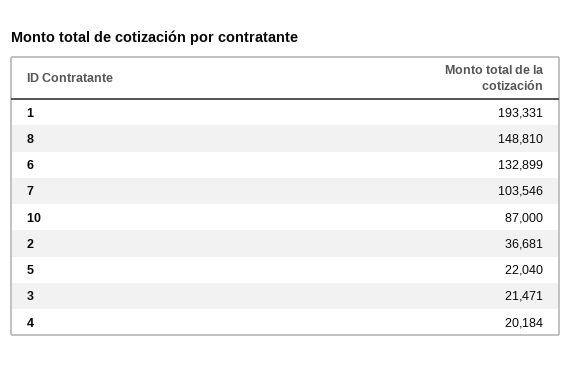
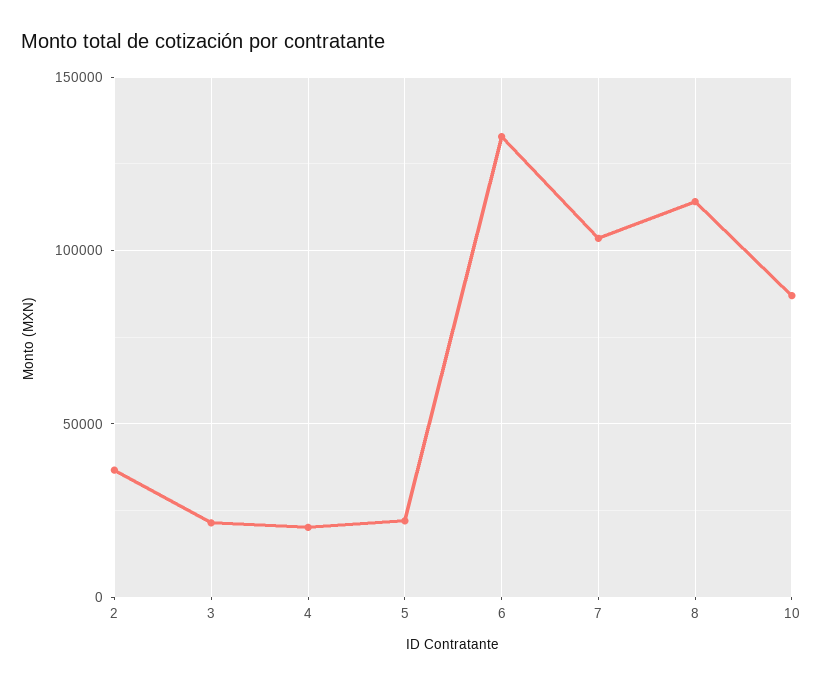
1: 193331 -> none
8: 148810 -> 115000

